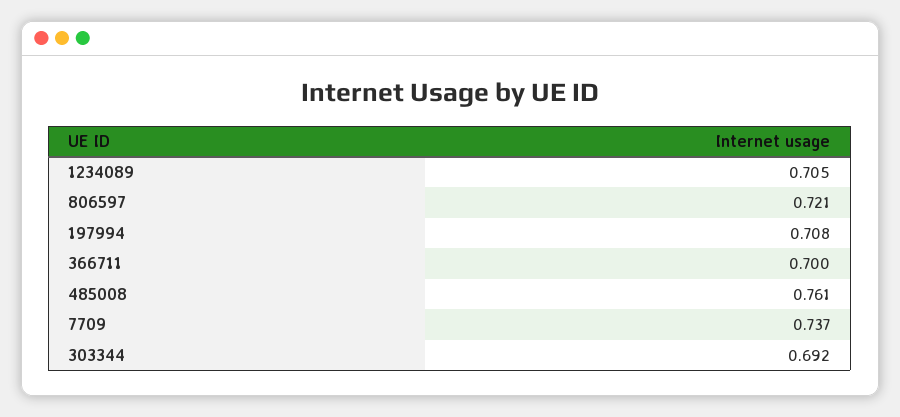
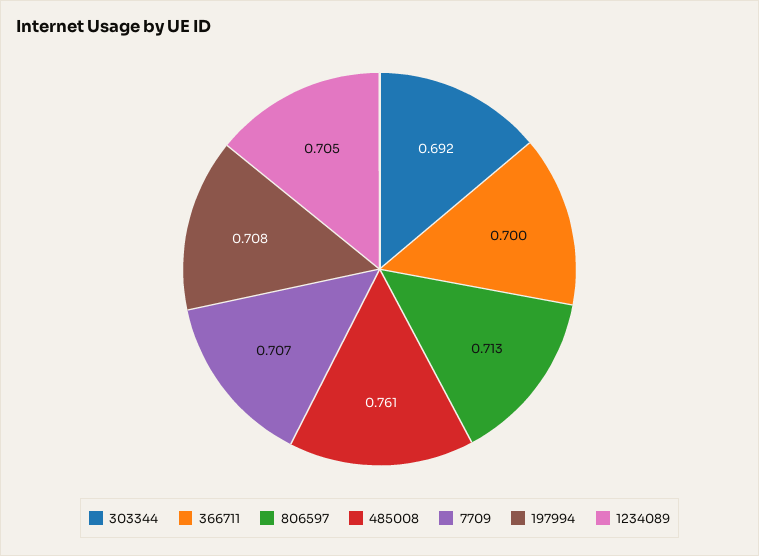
806597: 0.721 -> 0.713
7709: 0.737 -> 0.707

